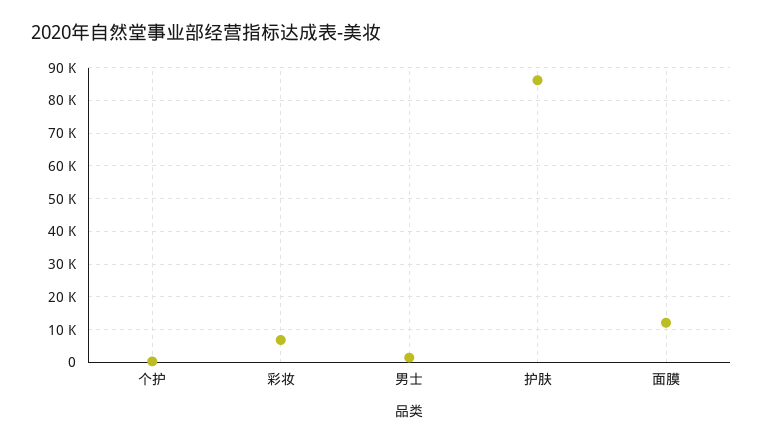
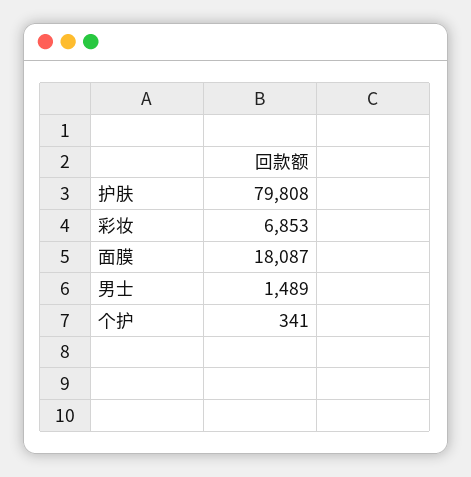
护肤: 86000 -> 79808
面膜: 12000 -> 18087

